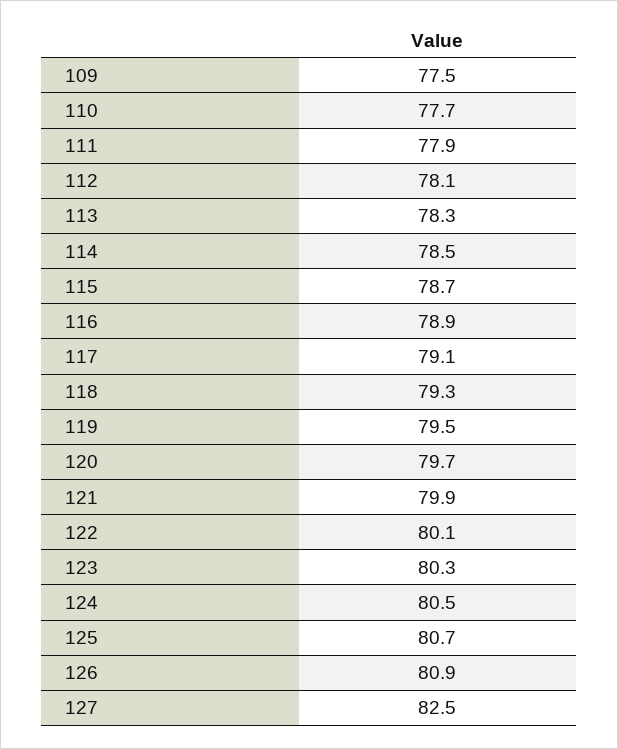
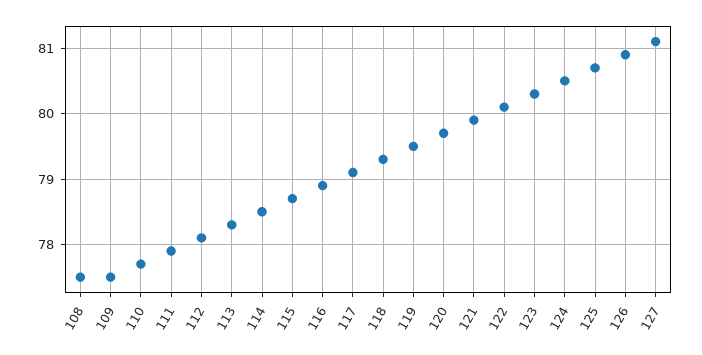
127: 82.5 -> 81.1
108: none -> 77.5

